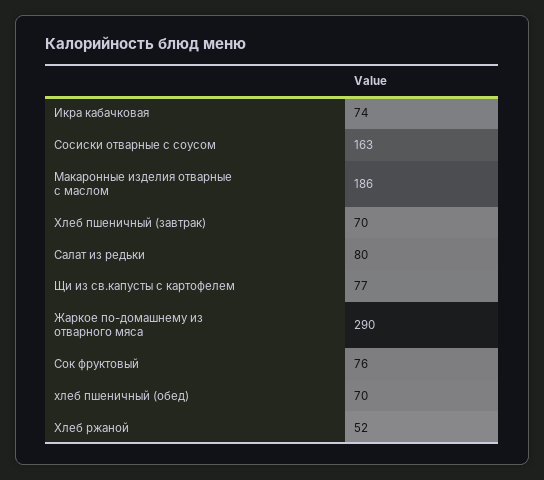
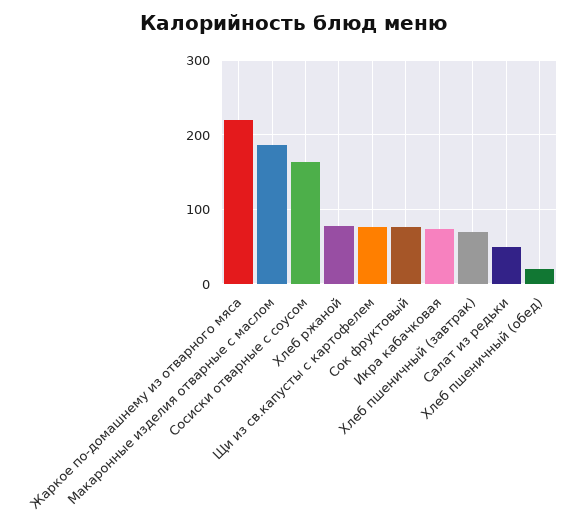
Салат из редьки: 80 -> 50
Жаркое по-домашнему из отварного мяса: 290 -> 220
хлеб пшеничный (обед): 70 -> 20
Хлеб ржаной: 52 -> 80

